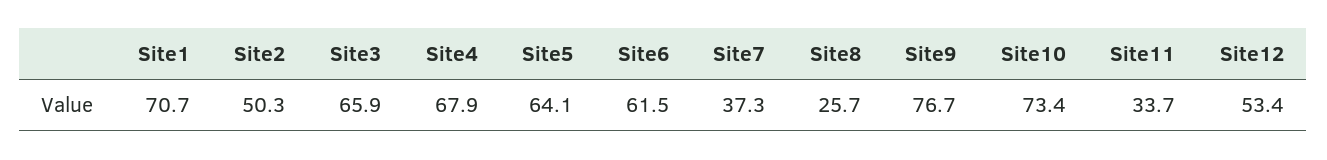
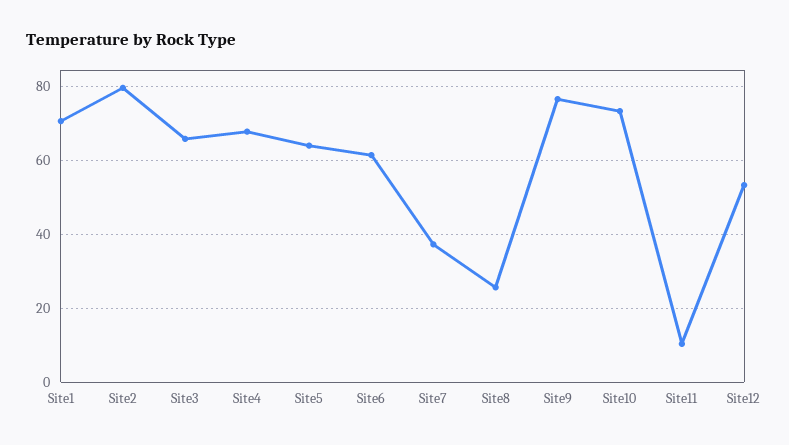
Site2: 50.3 -> 80
Site11: 33.7 -> 10

